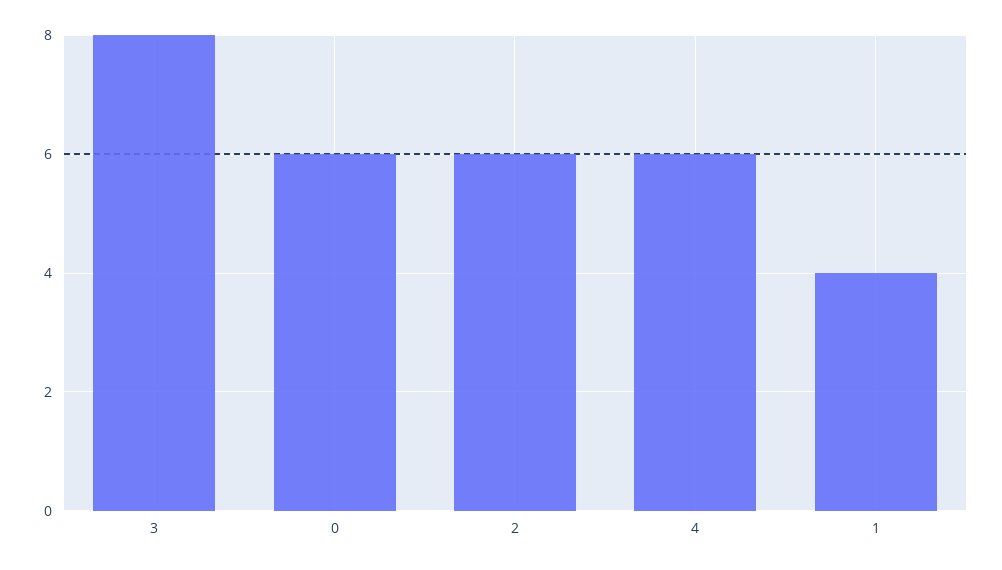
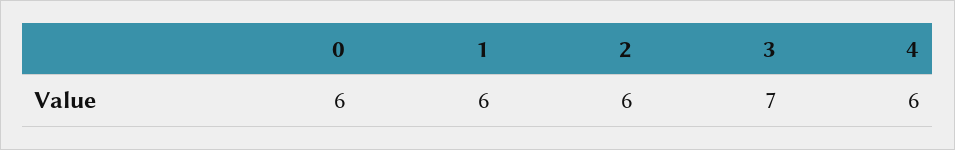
3: 8 -> 7
1: 4 -> 6

